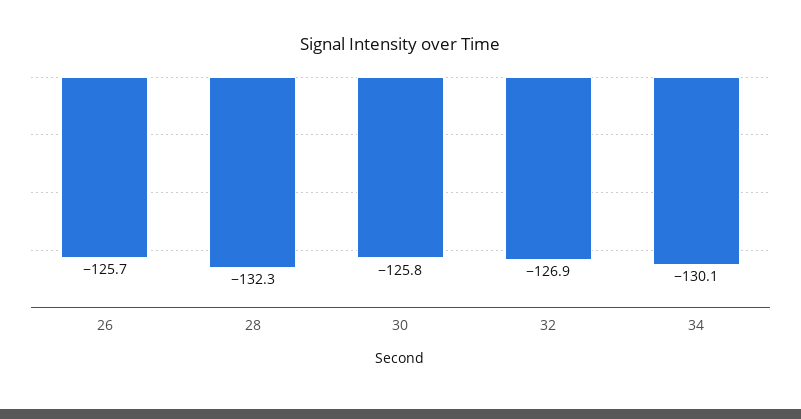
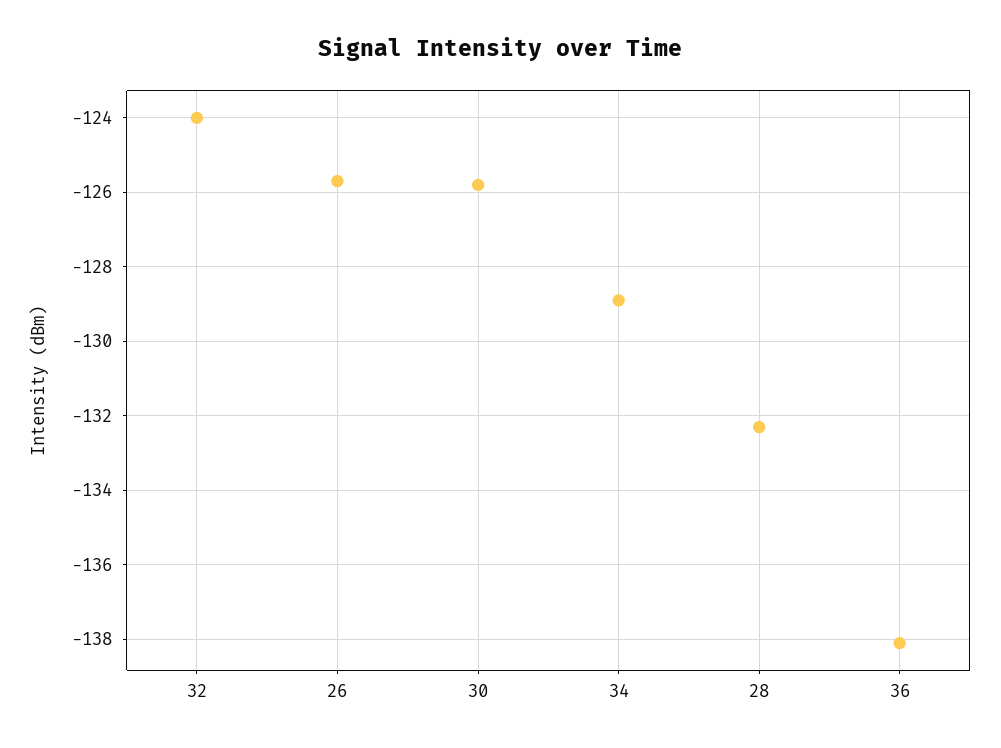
32: -126.9 -> -124
34: -130.1 -> -129
36: none -> -138

